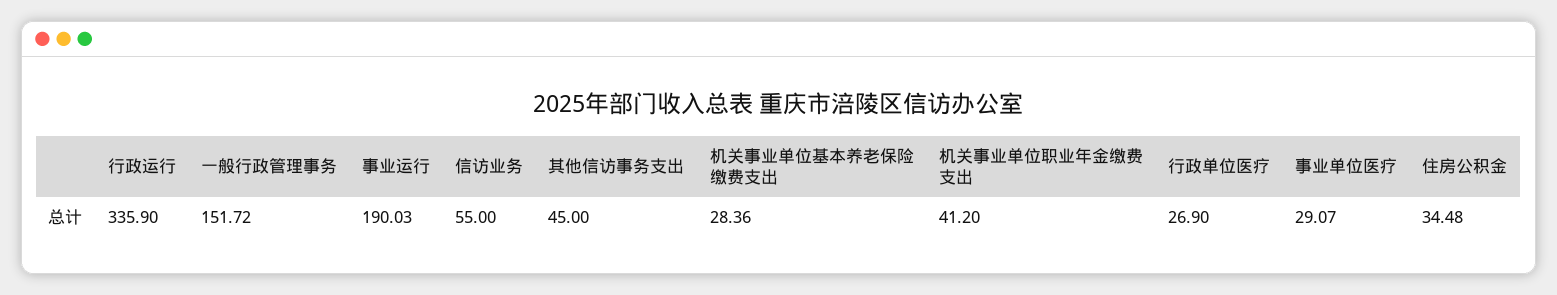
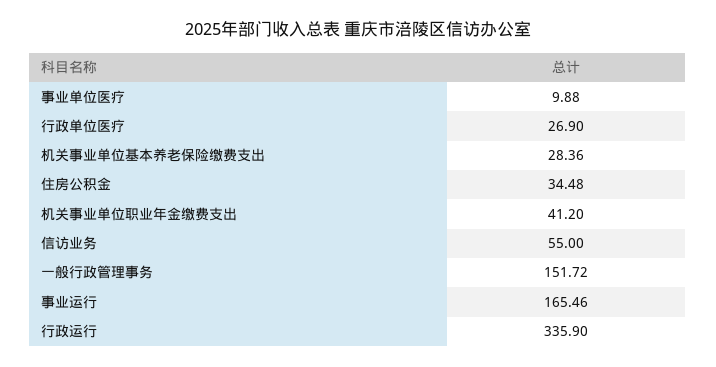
事业运行: 190.03 -> 165.46
其他信访事务支出: 45 -> none
事业单位医疗: 29.07 -> 9.88

